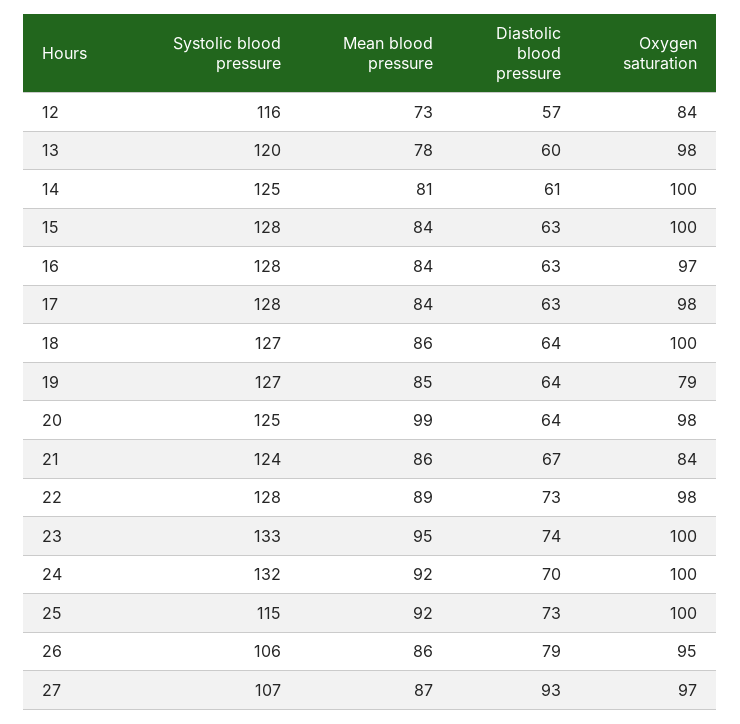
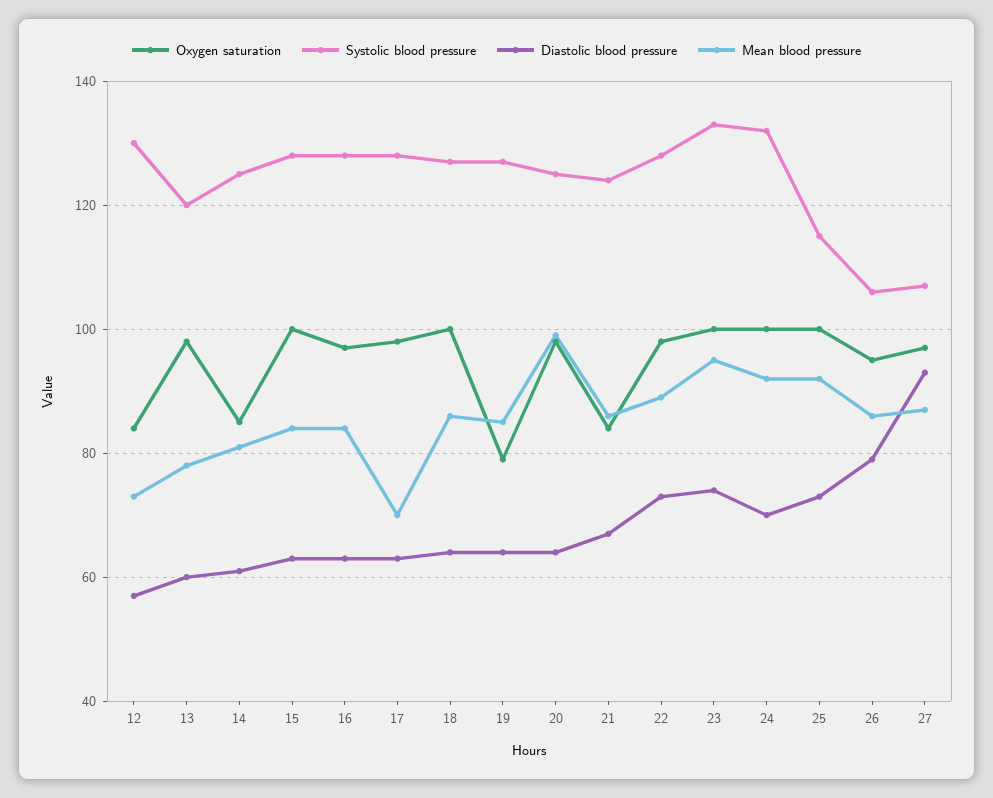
Systolic blood pressure, 12: 116 -> 130
Oxygen saturation, 14: 100 -> 85
Mean blood pressure, 17: 84 -> 70

